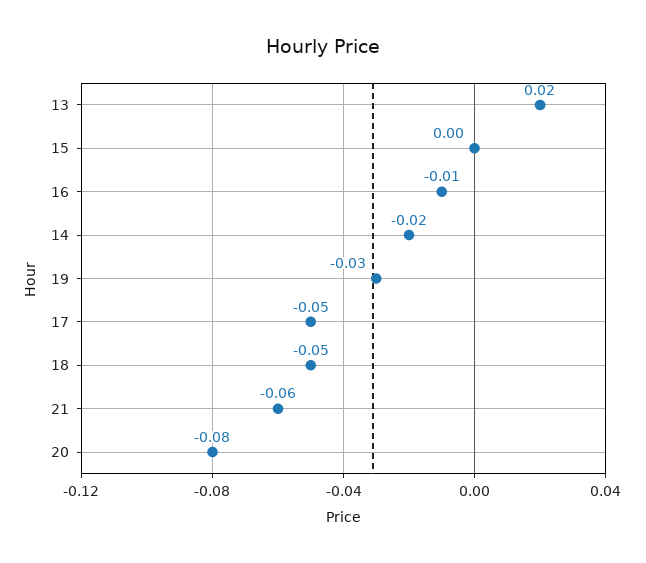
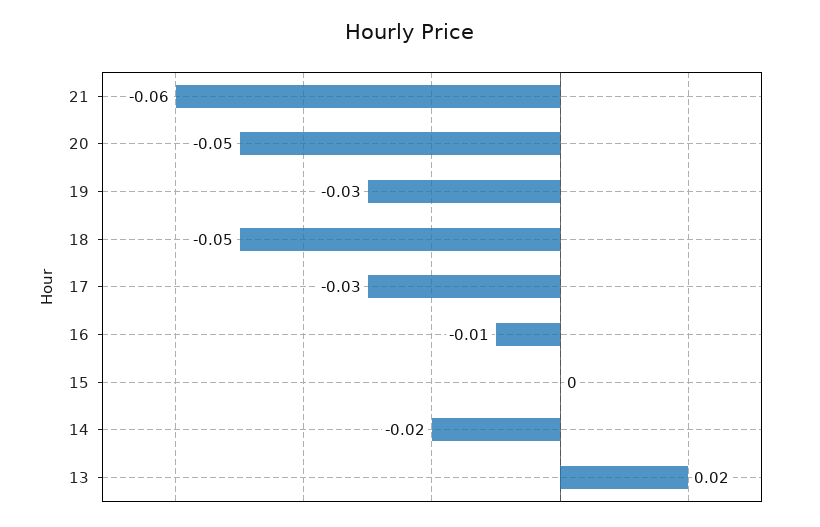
17: -0.05 -> -0.03
20: -0.08 -> -0.05

